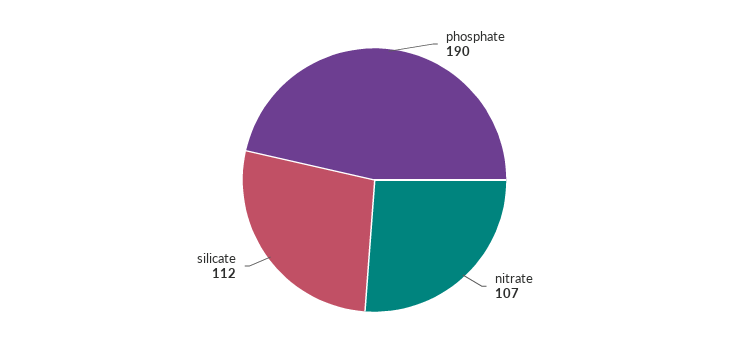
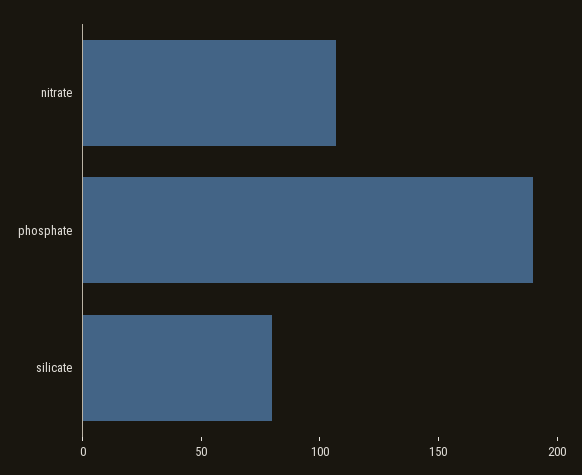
silicate: 112 -> 80

